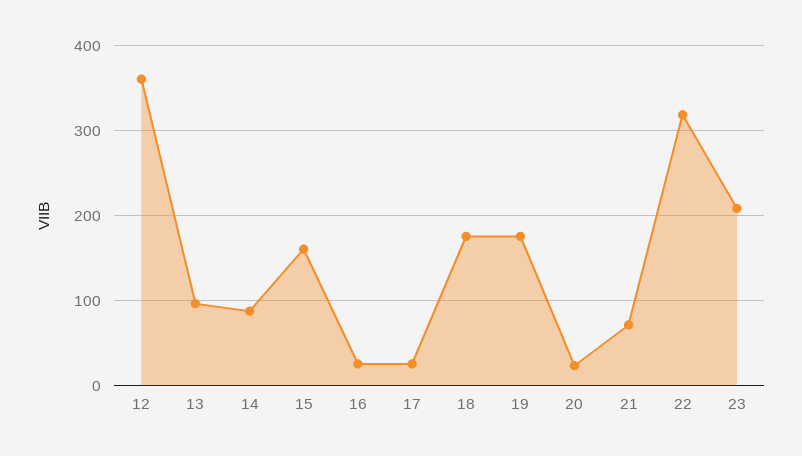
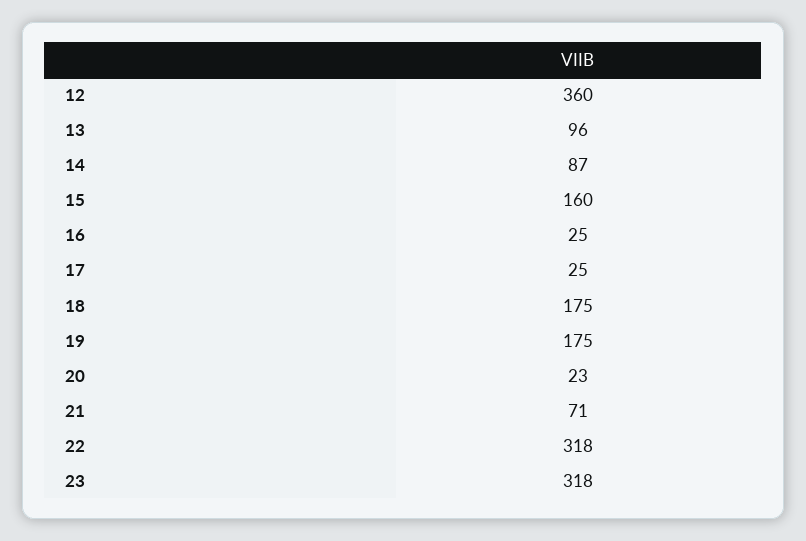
23: 210 -> 318

